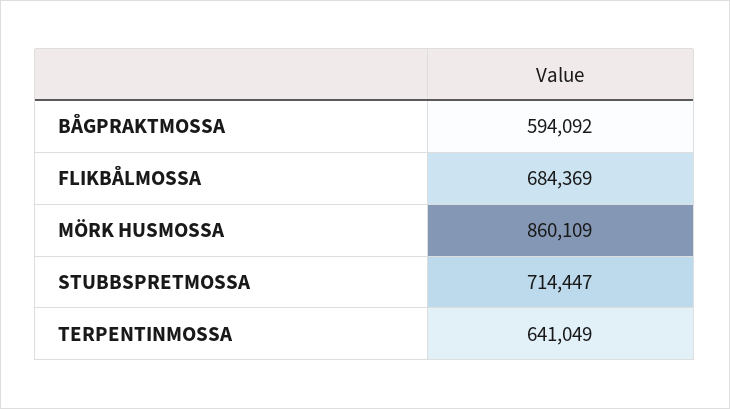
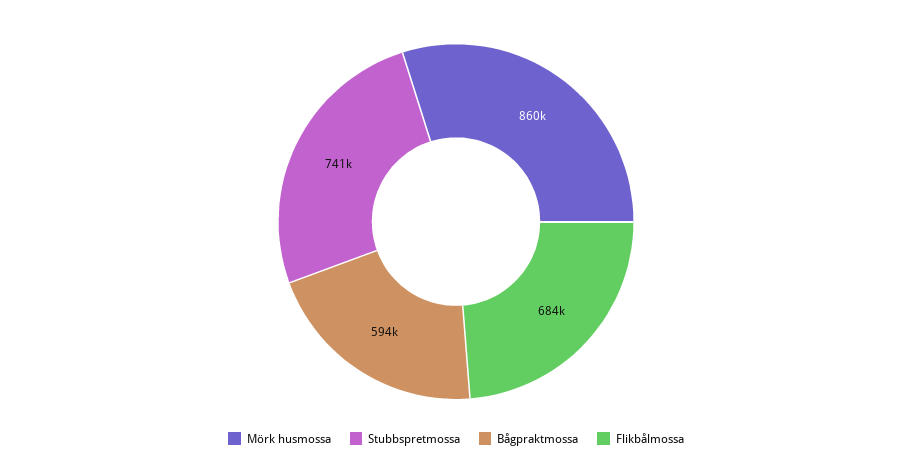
STUBBSPRETMOSSA: 714447 -> 741000
TERPENTINMOSSA: 641049 -> none

